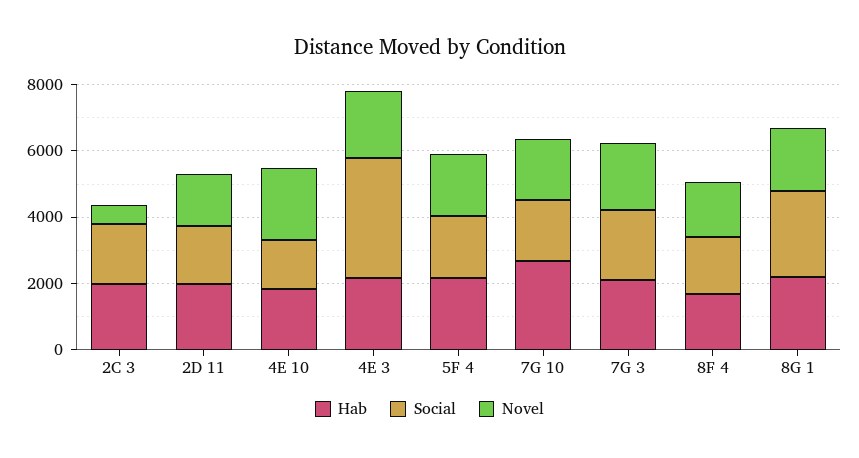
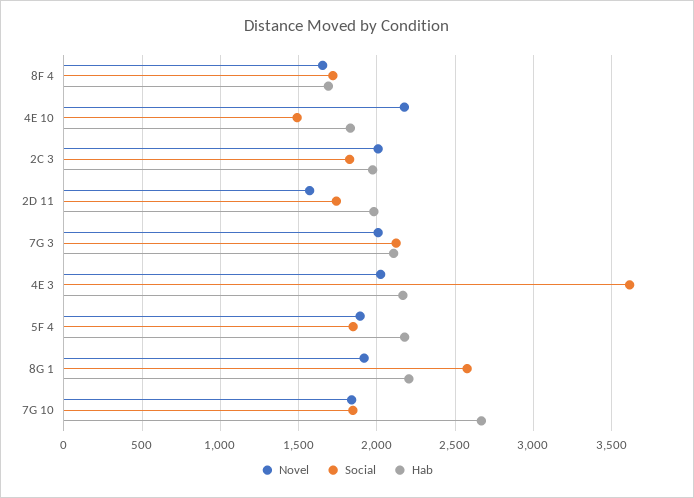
Novel, 2C 3: 500 -> 2000

